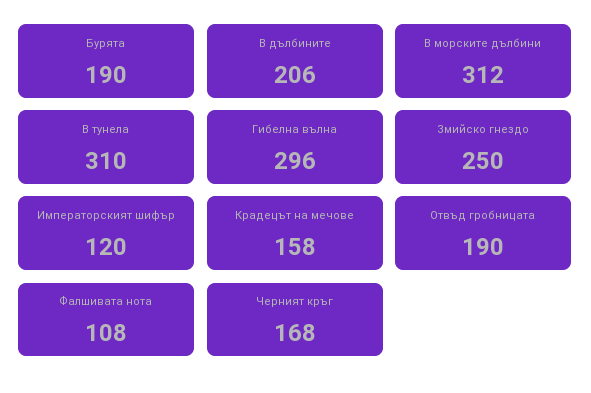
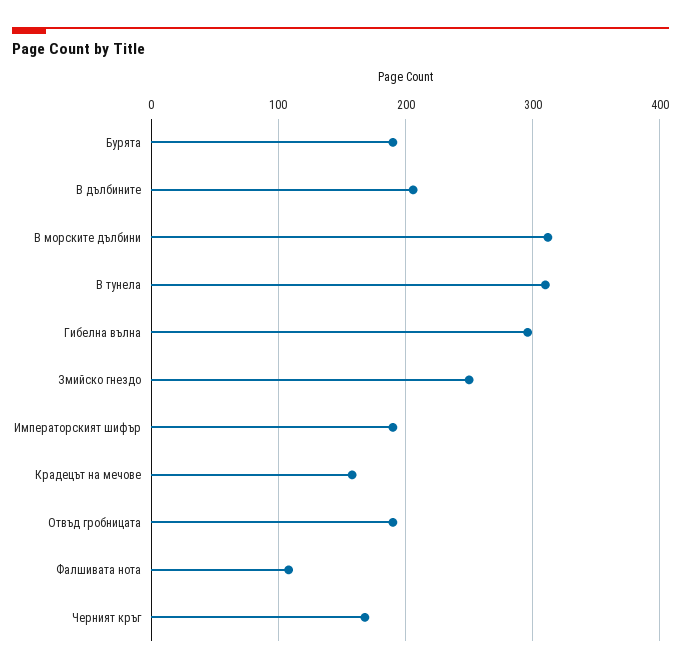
Императорският шифър: 120 -> 190

